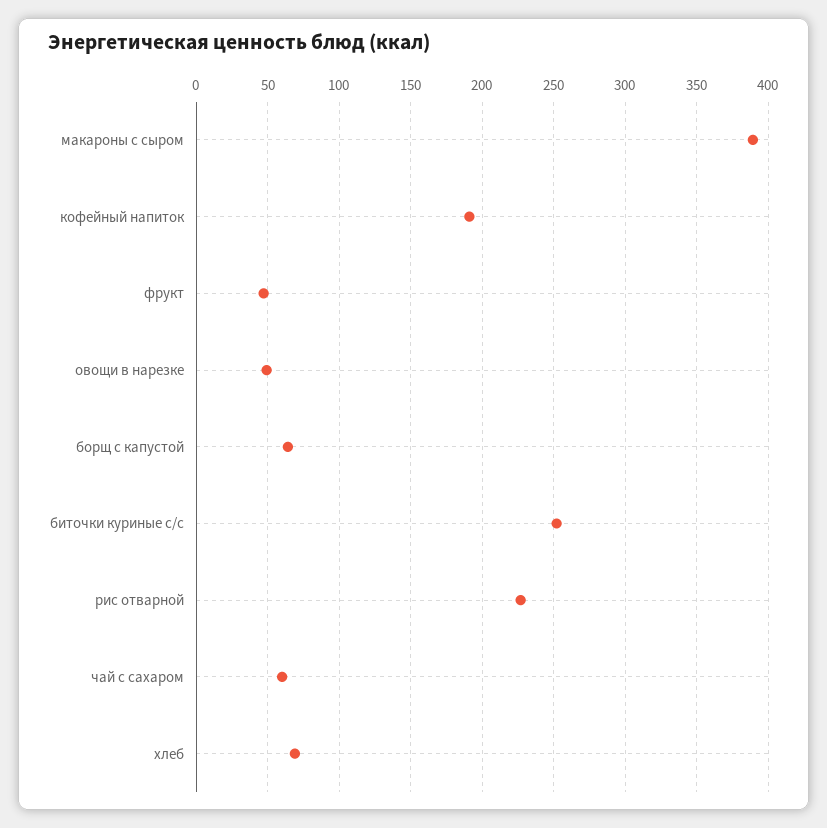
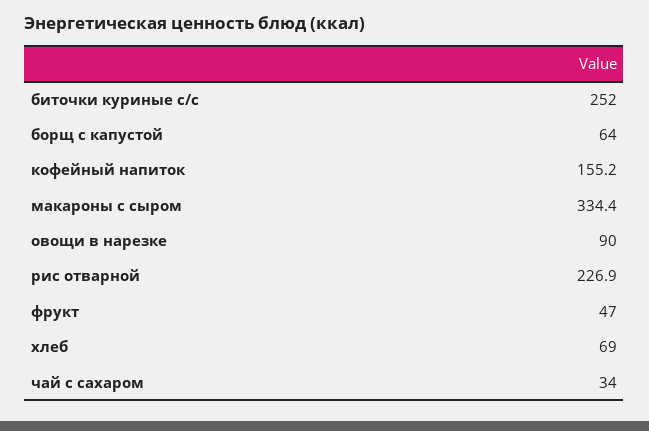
макароны с сыром: 390 -> 334.4
кофейный напиток: 190 -> 155.2
овощи в нарезке: 50 -> 90
чай с сахаром: 60 -> 34

